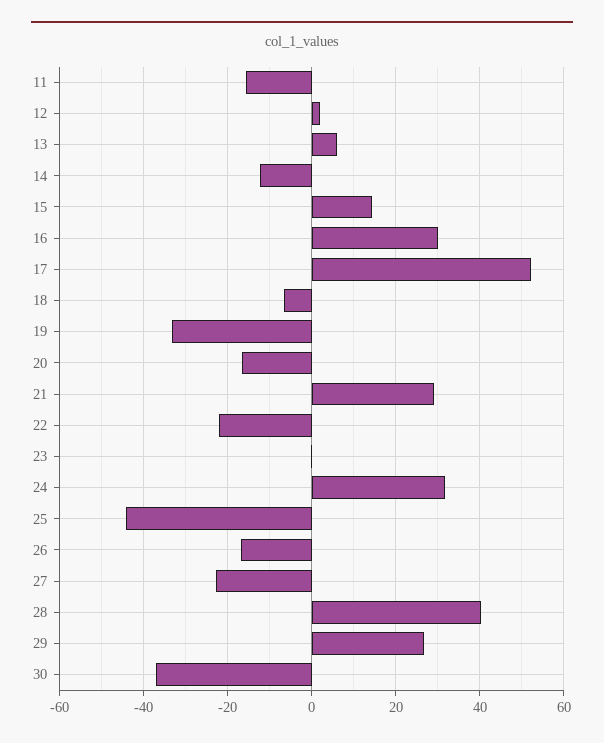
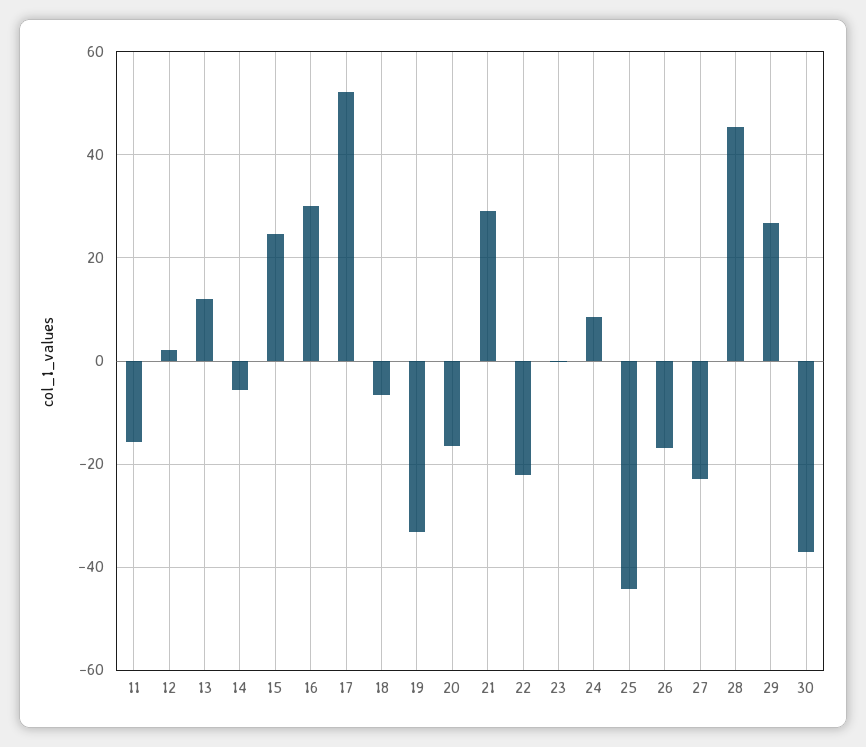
13: 6 -> 12
14: -12 -> -6
15: 14 -> 24
24: 32 -> 8
28: 40 -> 46

